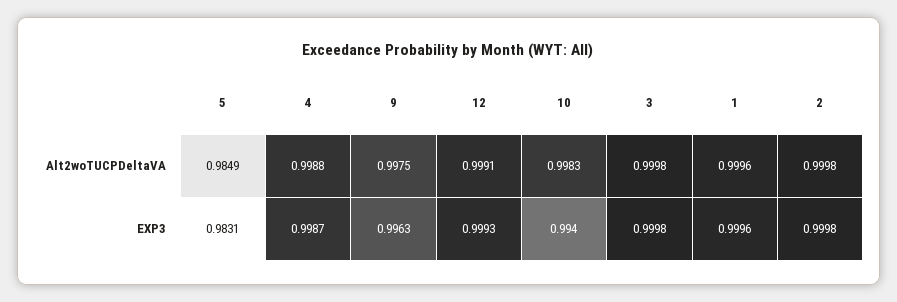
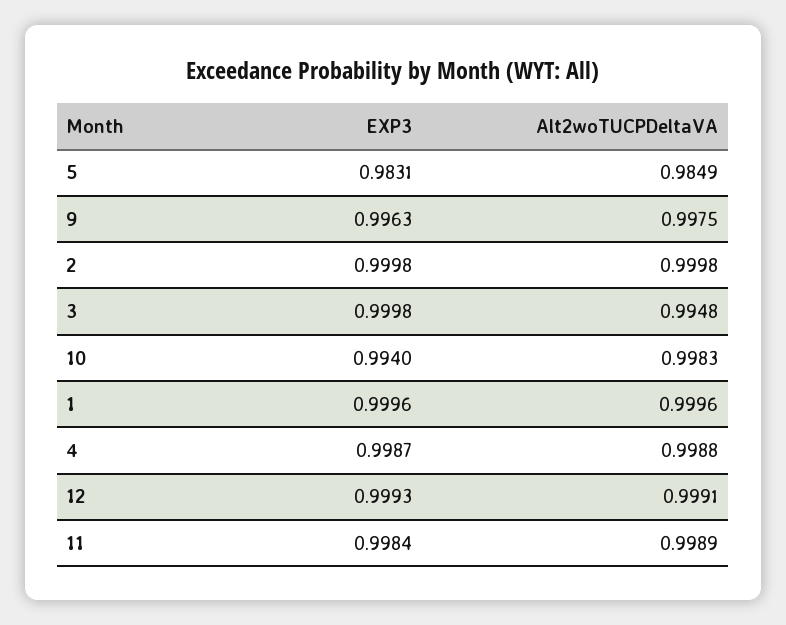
3, Alt2woTUCPDeltaVA: 0.9998 -> 0.9948
11, EXP3: none -> 0.9984
11, Alt2woTUCPDeltaVA: none -> 0.9989

